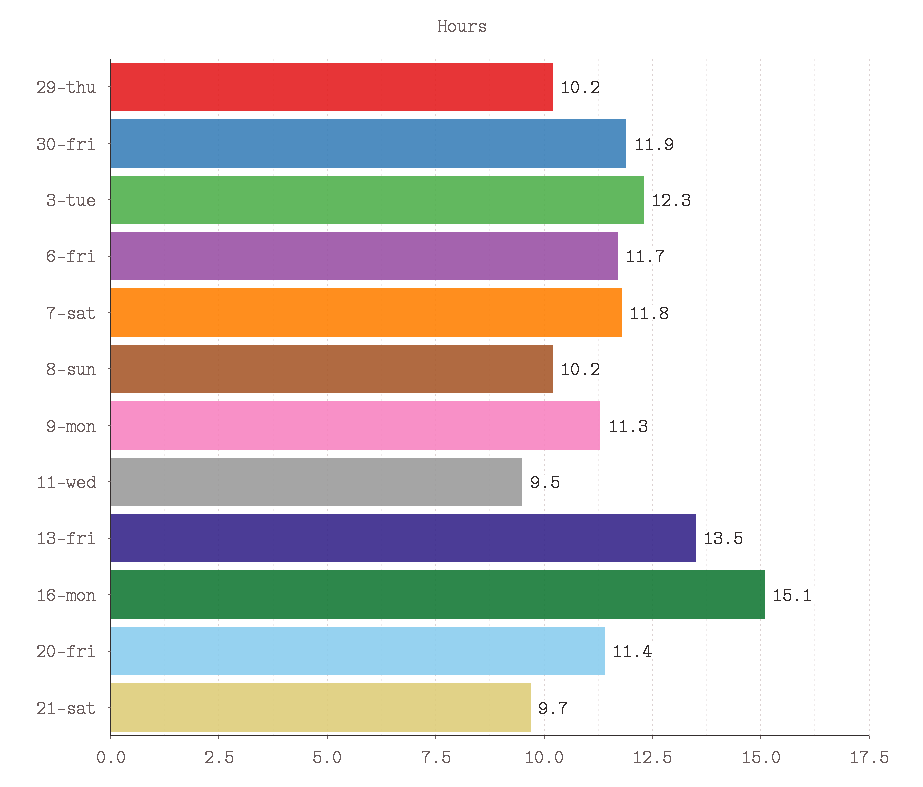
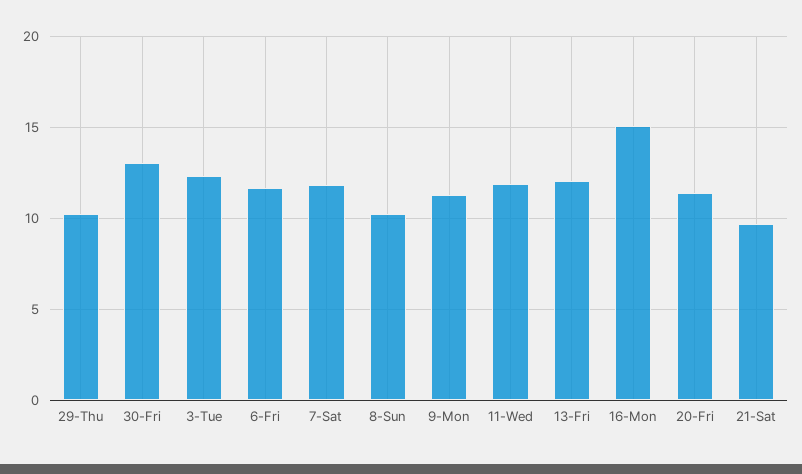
30-fri: 11.9 -> 13
11-wed: 9.5 -> 12
13-fri: 13.5 -> 12

